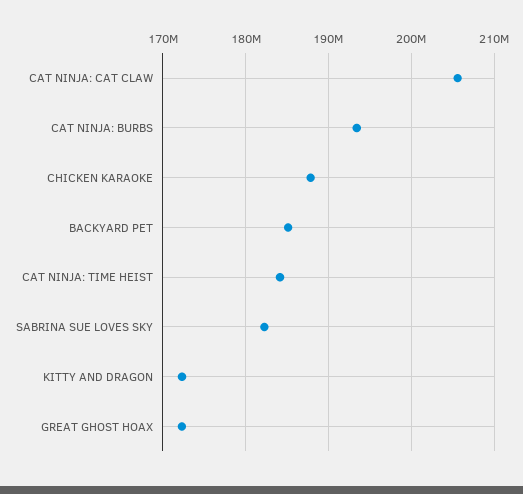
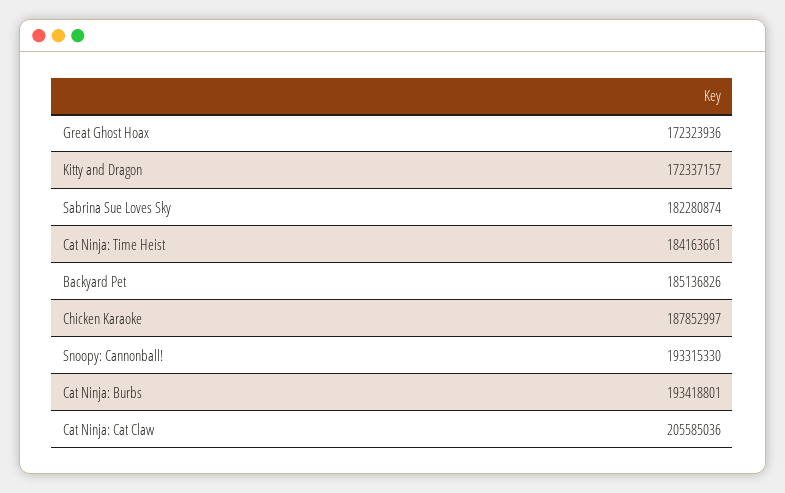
Snoopy: Cannonball!: none -> 193315330

